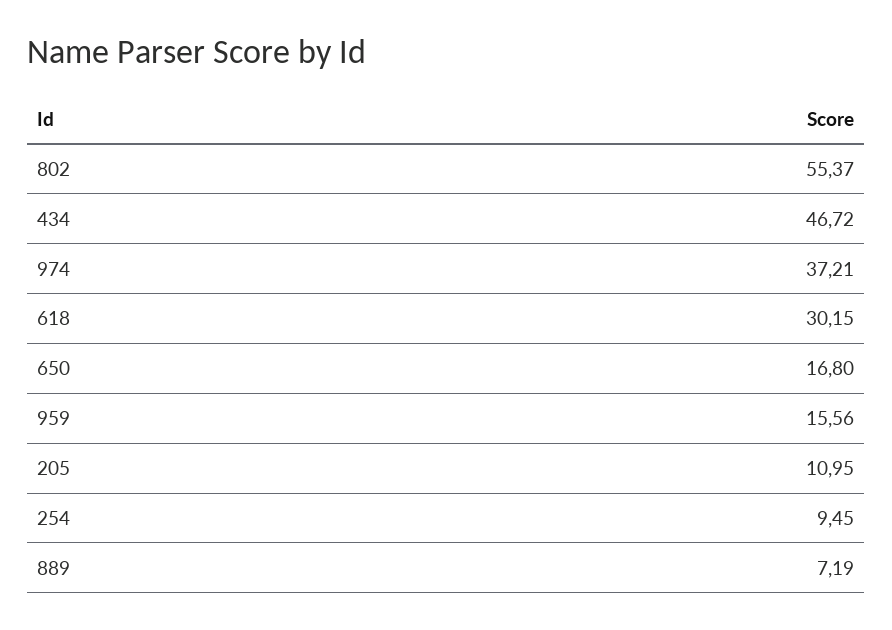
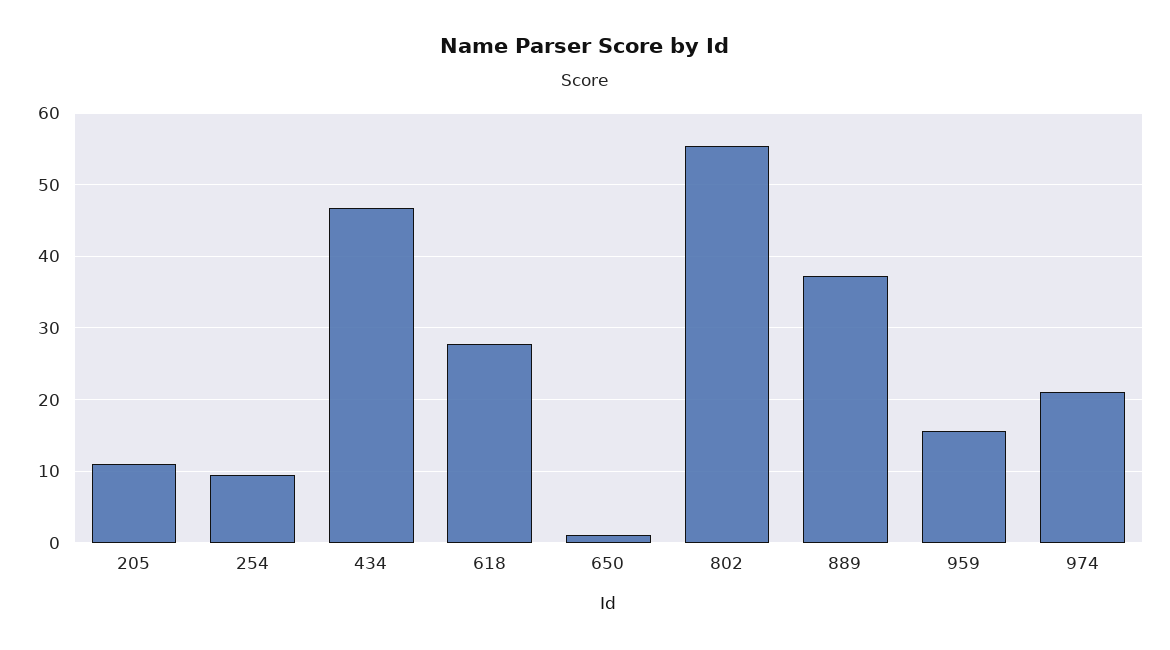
974: 37.21 -> 21
618: 30.15 -> 28
650: 16.8 -> 1
889: 7.19 -> 37

